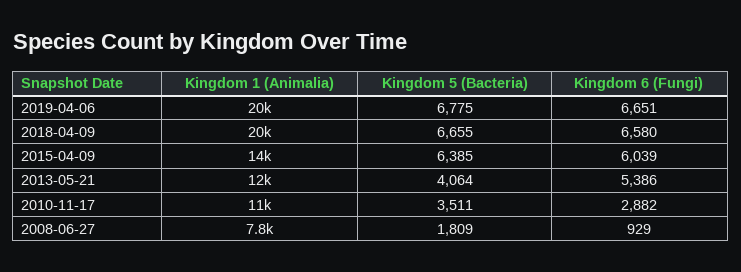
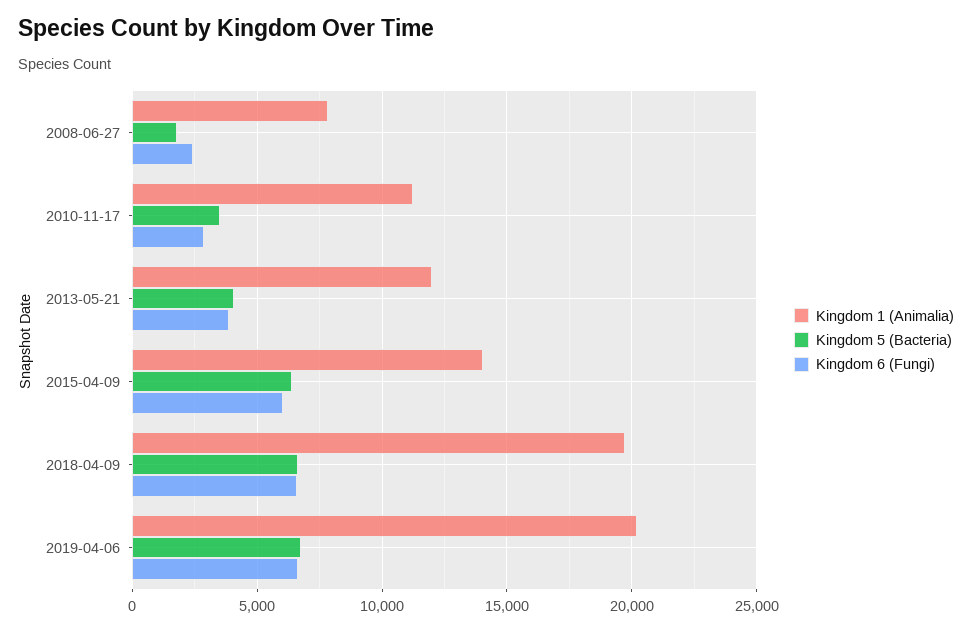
Kingdom 6 (Fungi), 2013-05-21: 5386 -> 4000
Kingdom 6 (Fungi), 2008-06-27: 929 -> 2500

